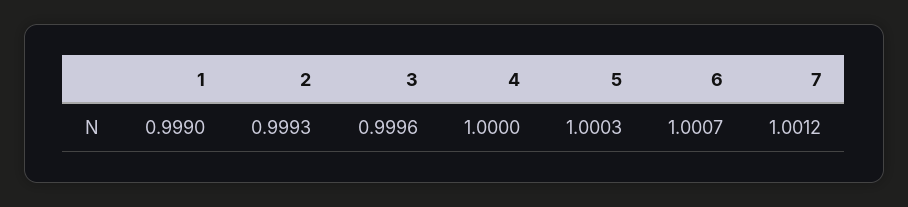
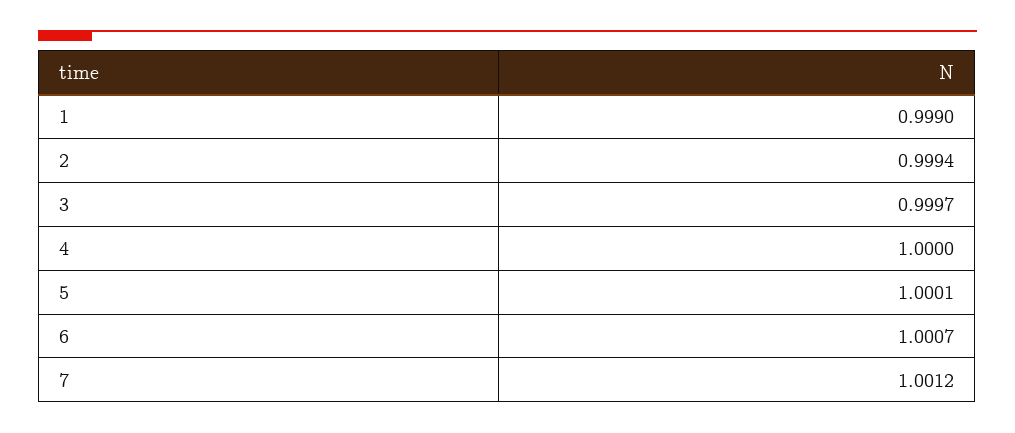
2: 0.9993 -> 0.9994
3: 0.9996 -> 0.9997
5: 1.0003 -> 1.0001

